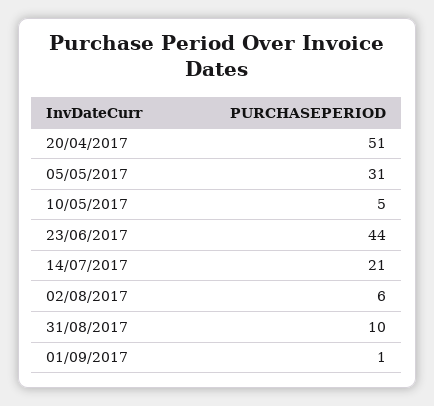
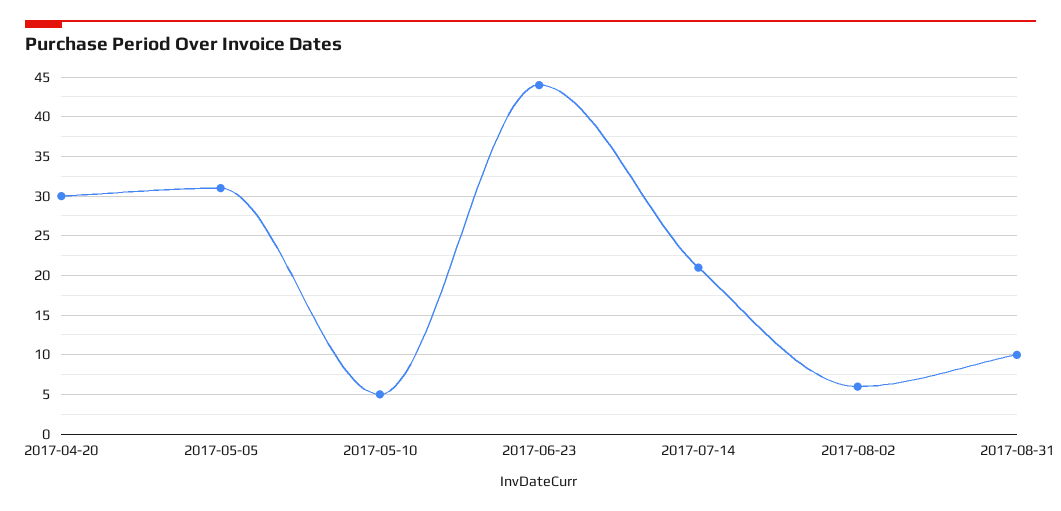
20/04/2017: 51 -> 30
01/09/2017: 1 -> none

